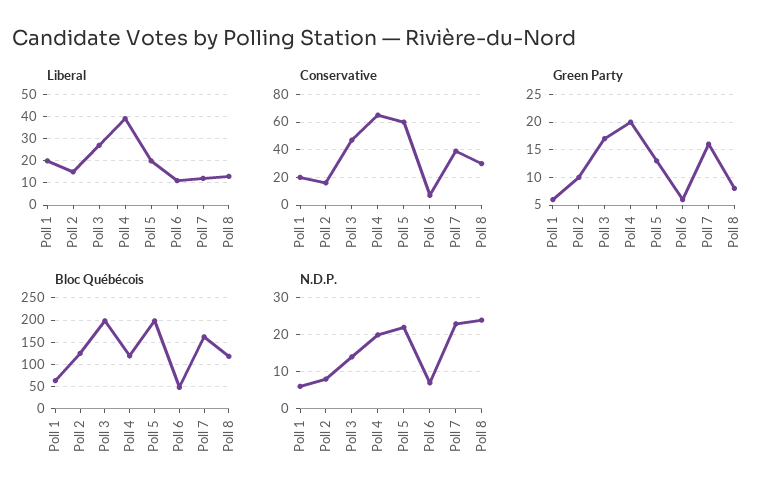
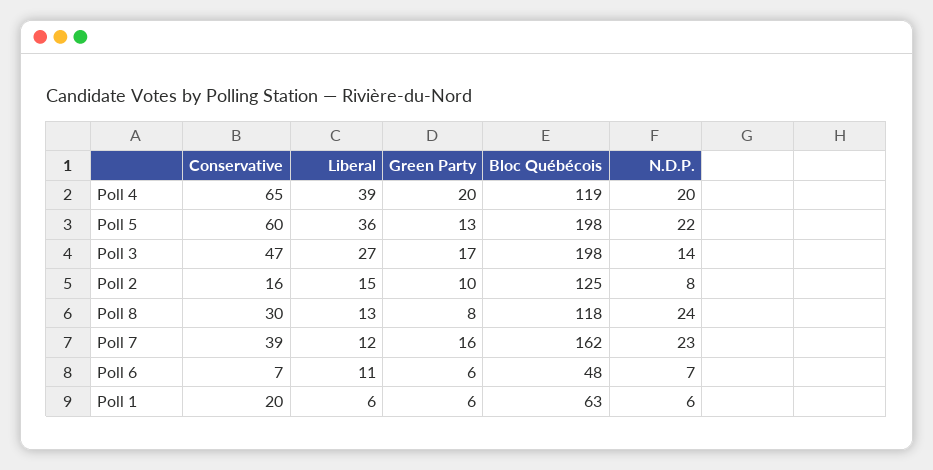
Liberal, Poll 1: 20 -> 6
Liberal, Poll 5: 20 -> 36

